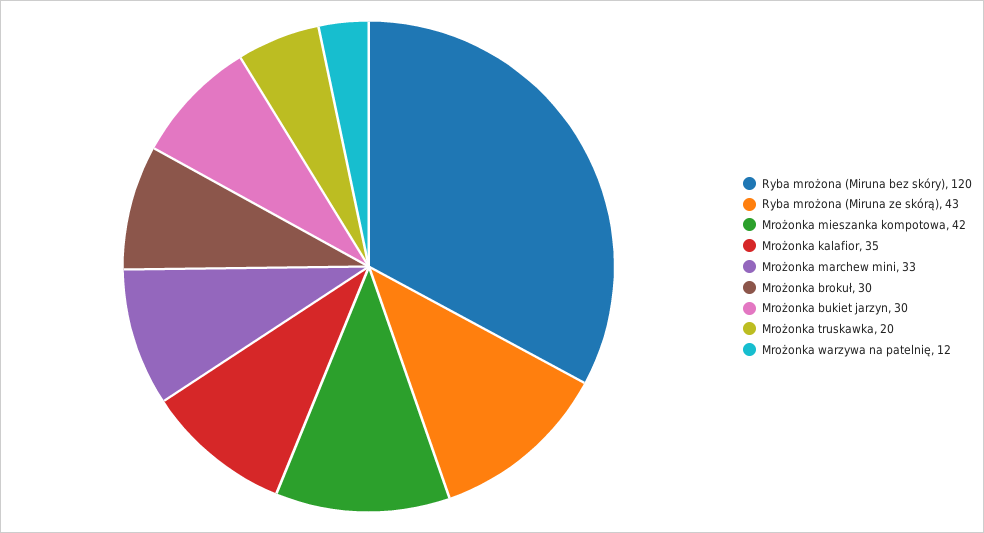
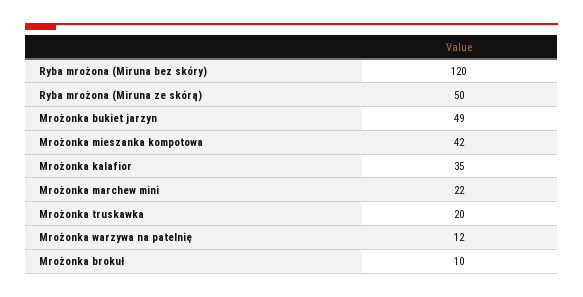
Ryba mrożona (Miruna ze skórą): 43 -> 50
Mrożonka marchew mini: 33 -> 22
Mrożonka brokuł: 30 -> 10
Mrożonka bukiet jarzyn: 30 -> 49

